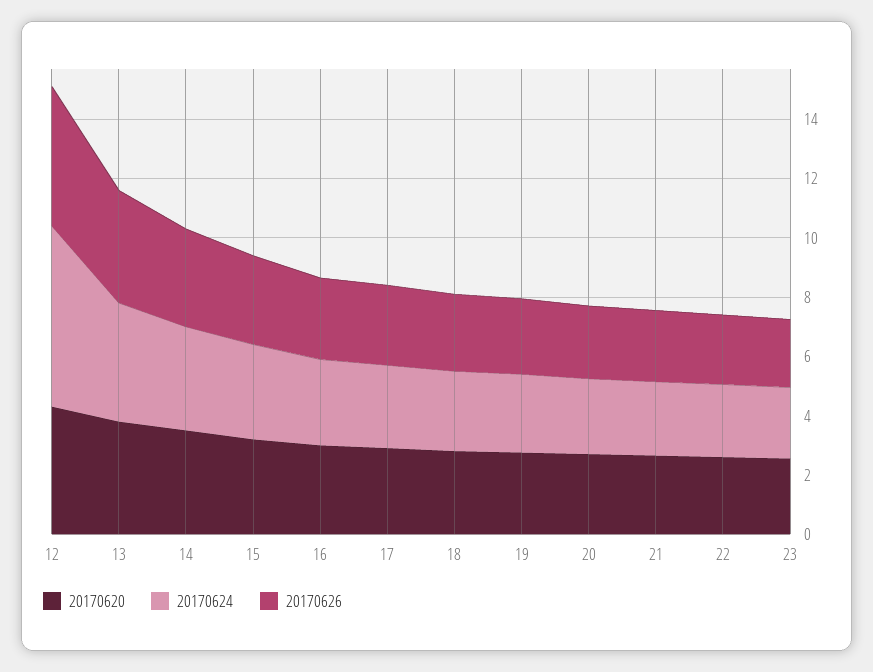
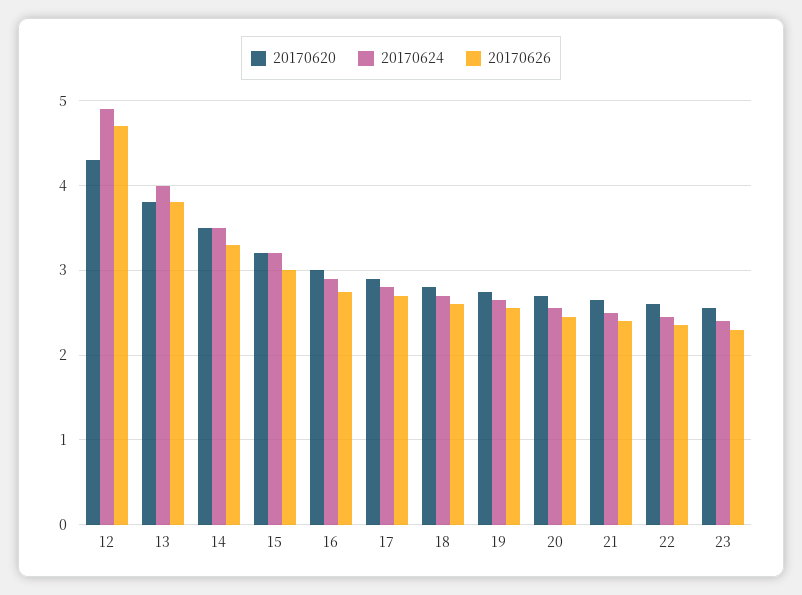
20170624, 12: 6 -> 4.9

